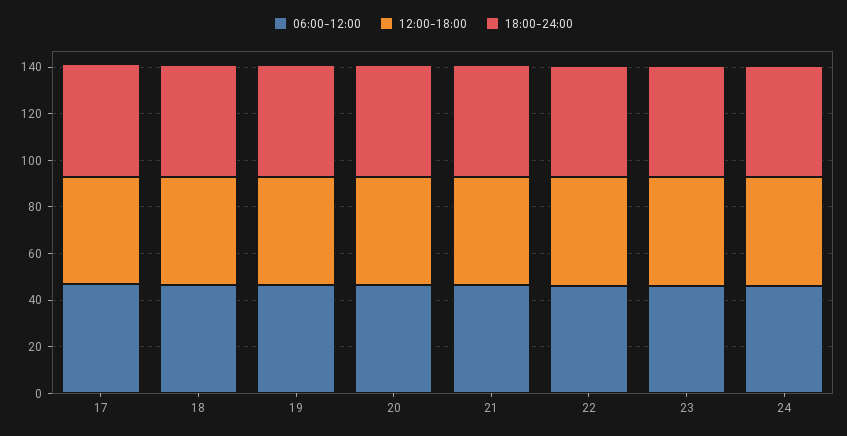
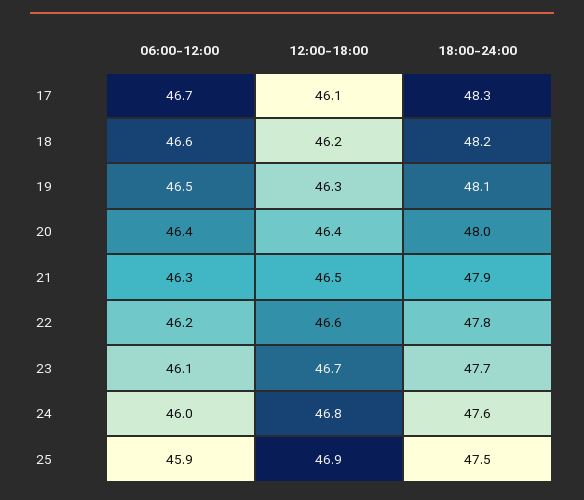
06:00-12:00, 25: none -> 45.9
12:00-18:00, 25: none -> 46.9
18:00-24:00, 25: none -> 47.5

